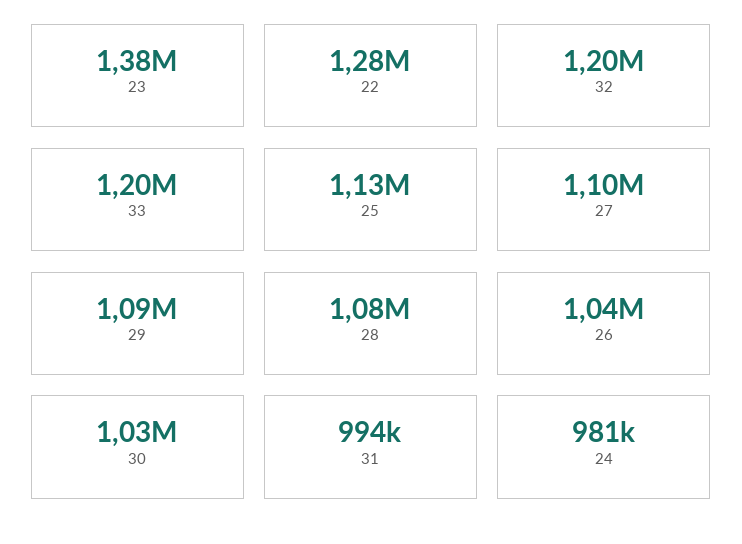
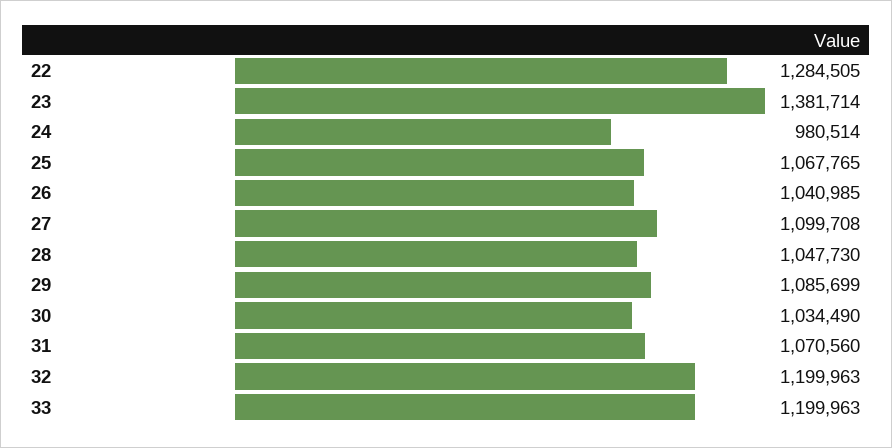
25: 1130000 -> 1067765
28: 1080000 -> 1047730
31: 994000 -> 1070560

